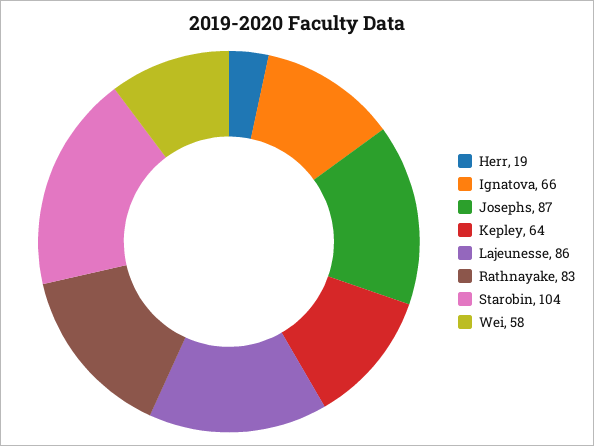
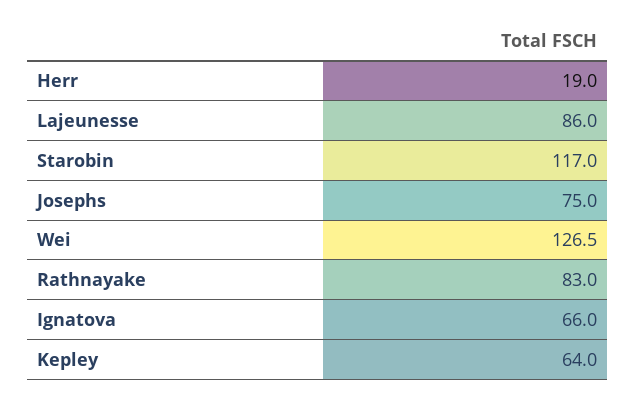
Josephs: 87 -> 75
Starobin: 104 -> 117
Wei: 58 -> 126.5

